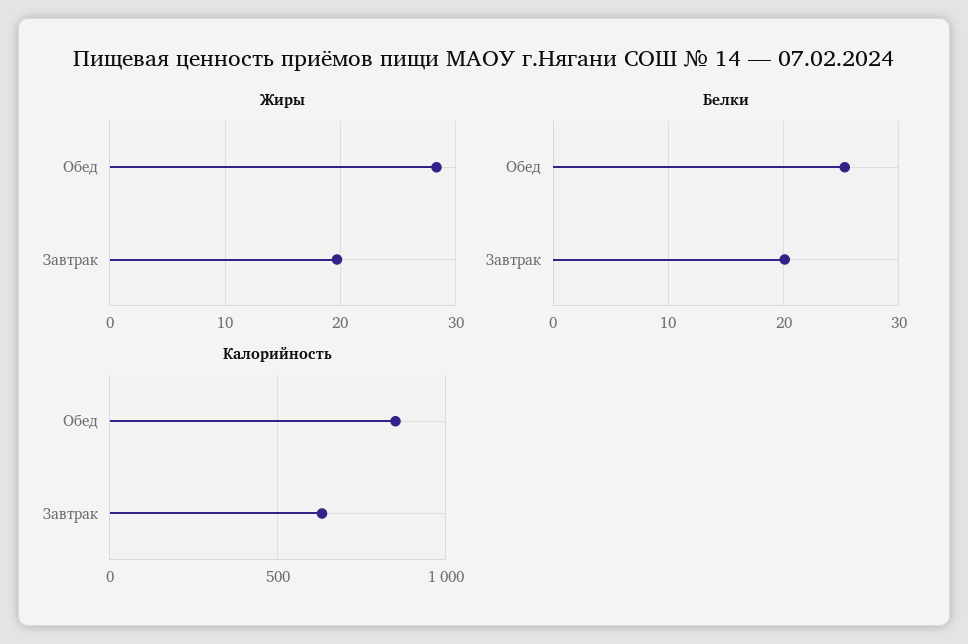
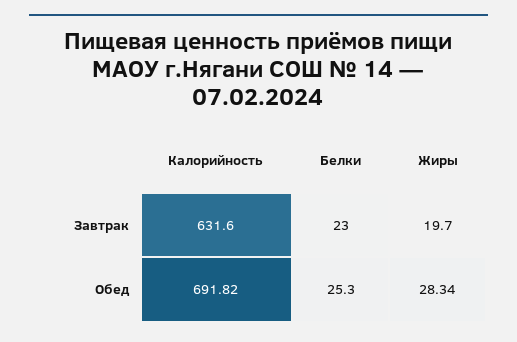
Белки, Завтрак: 20 -> 23
Калорийность, Обед: 850 -> 691.82

